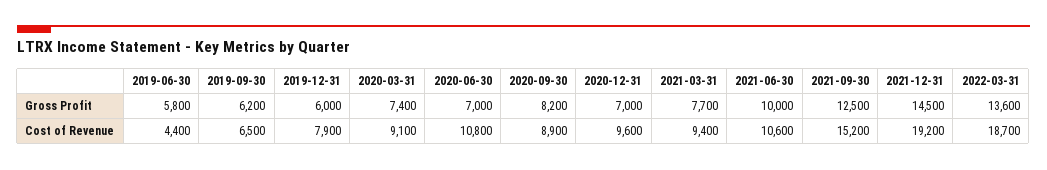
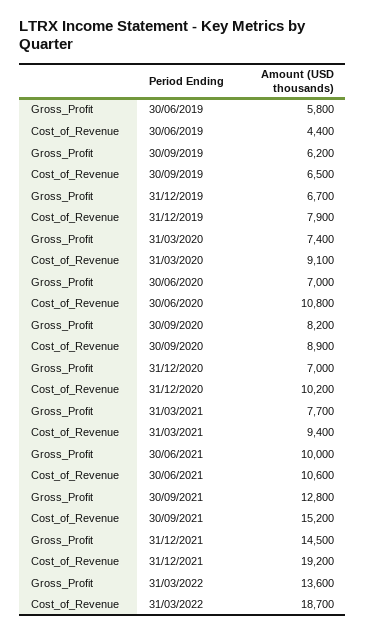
2019-12-31, Gross Profit: 6000 -> 6700
2021-09-30, Gross Profit: 12500 -> 12800
2020-12-31, Cost of Revenue: 9600 -> 10200

